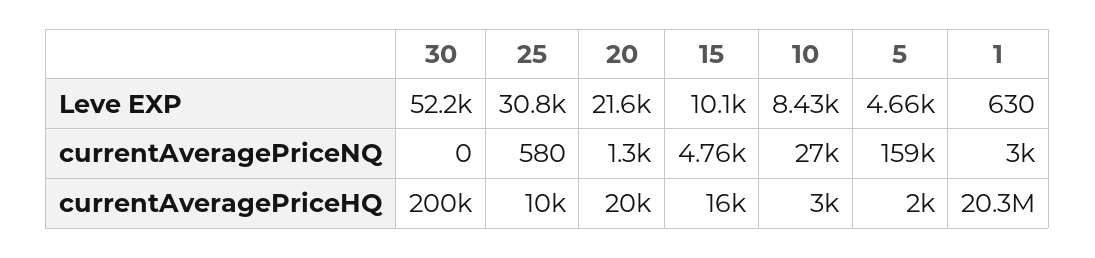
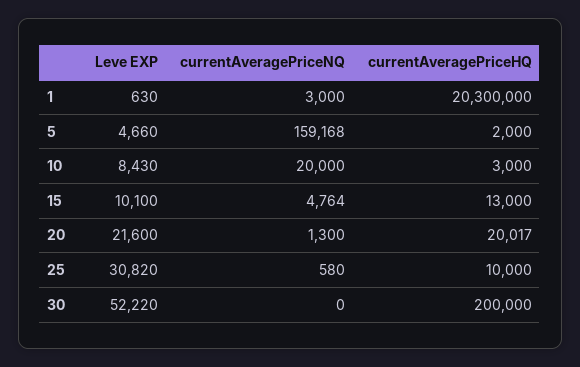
10, currentAveragePriceNQ: 27000 -> 20000
15, currentAveragePriceHQ: 16000 -> 13000

